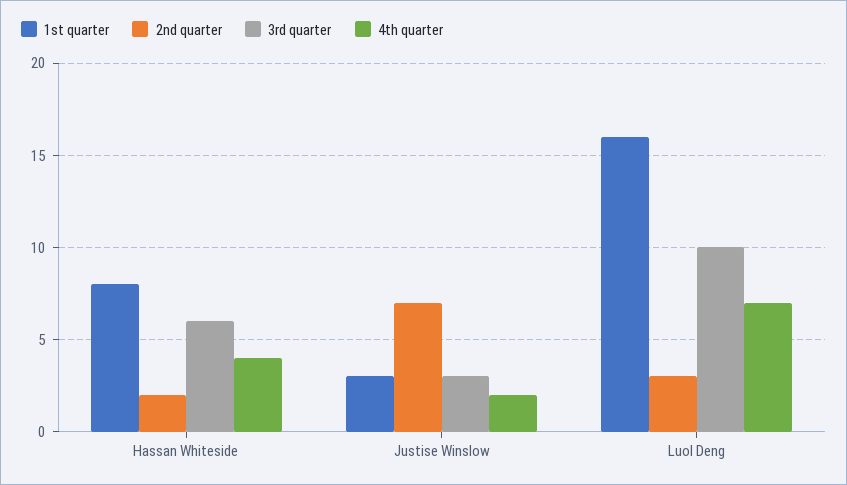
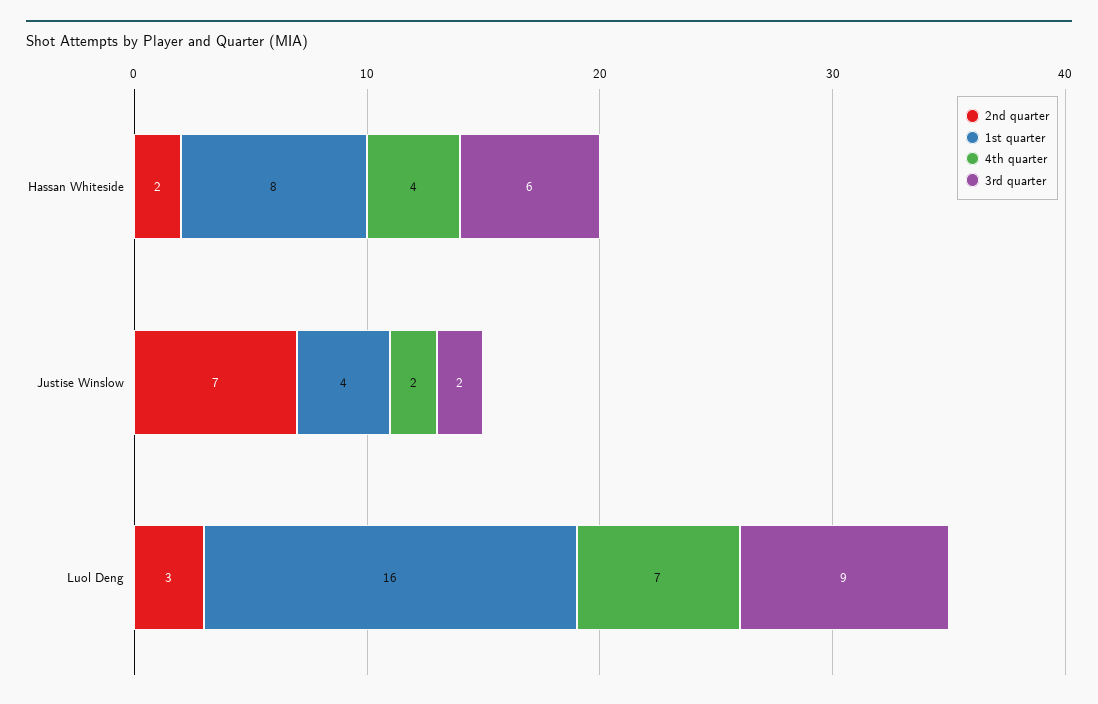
1st quarter, Justise Winslow: 3 -> 4
3rd quarter, Justise Winslow: 3 -> 2
3rd quarter, Luol Deng: 10 -> 9

